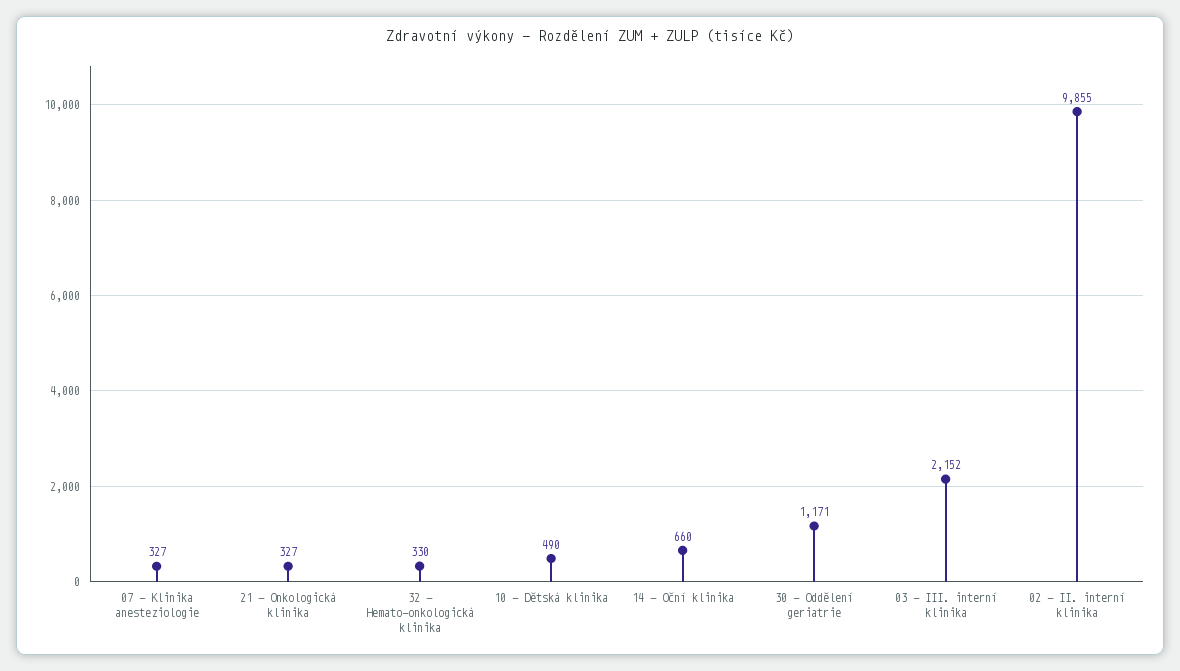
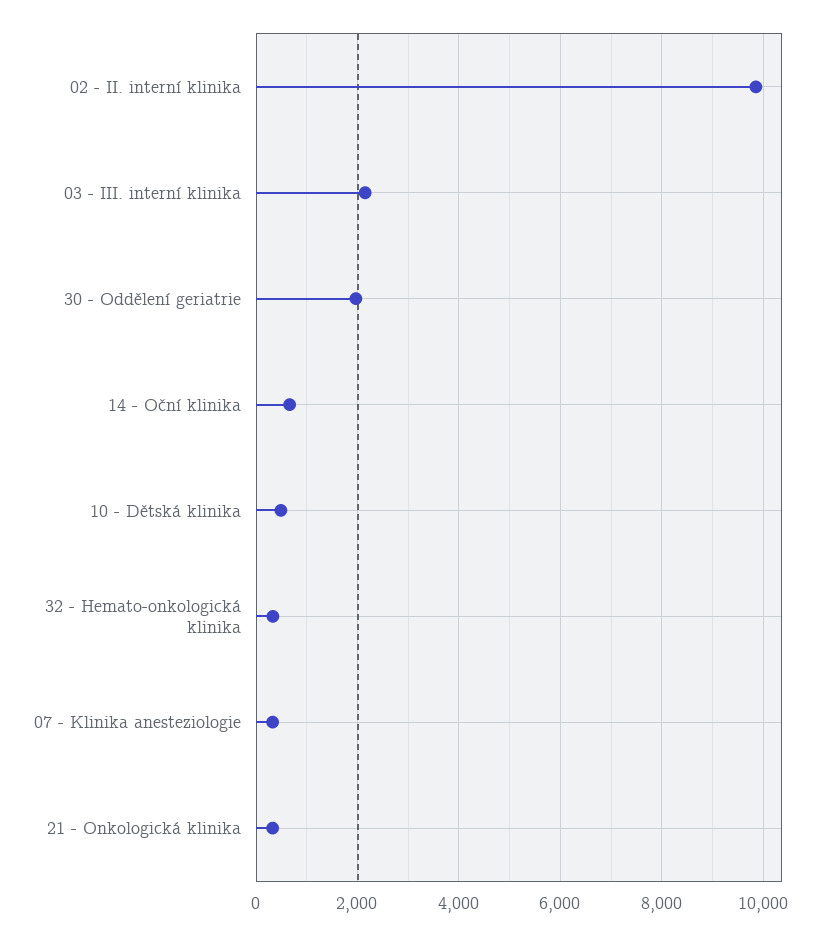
30 - Oddělení geriatrie: 1171 -> 2000

